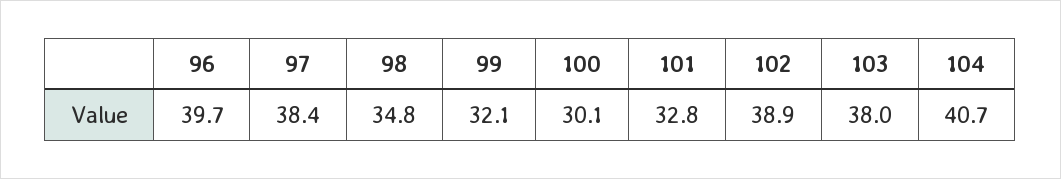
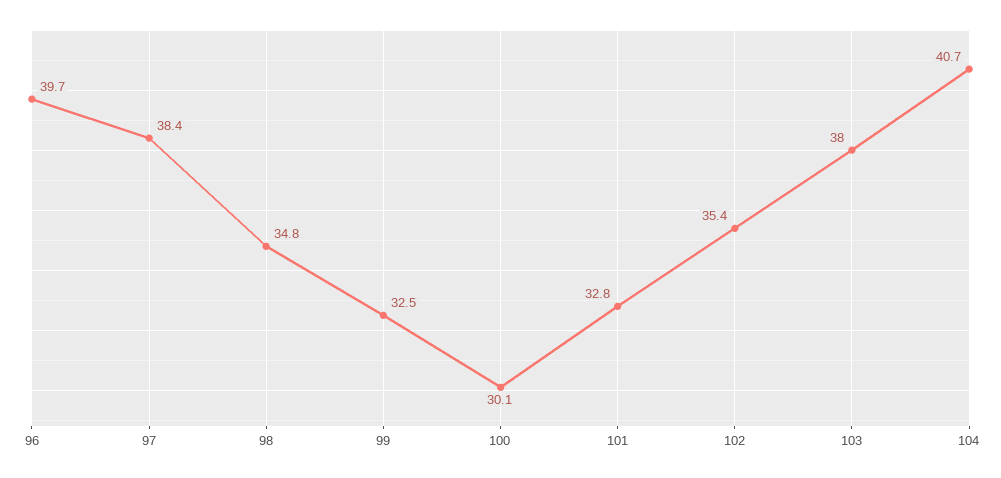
99: 32.1 -> 32.5
102: 38.9 -> 35.4

